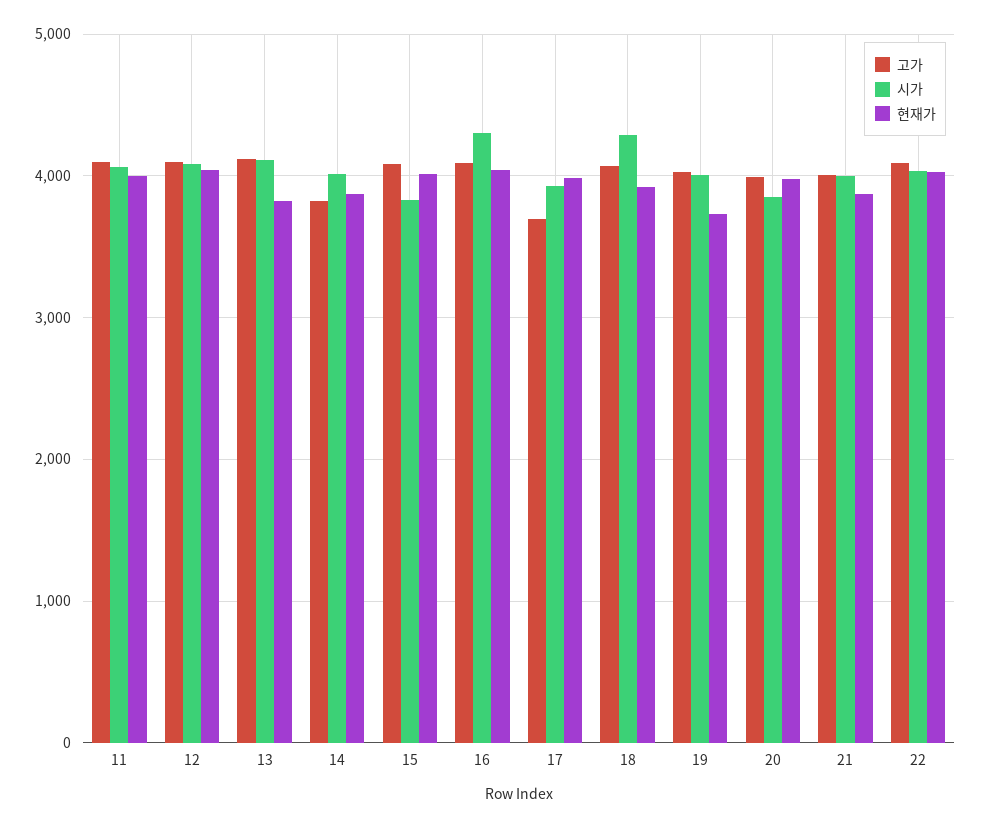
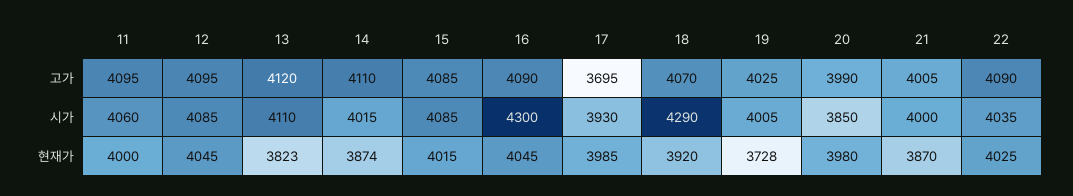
고가, 14: 3800 -> 4110
시가, 15: 3800 -> 4085

